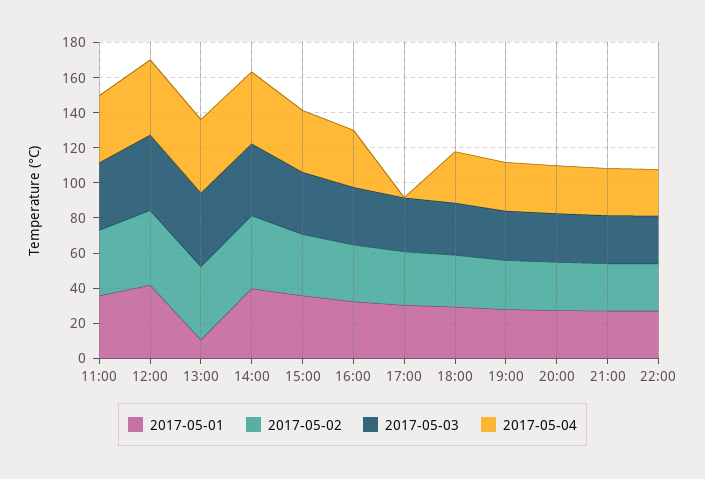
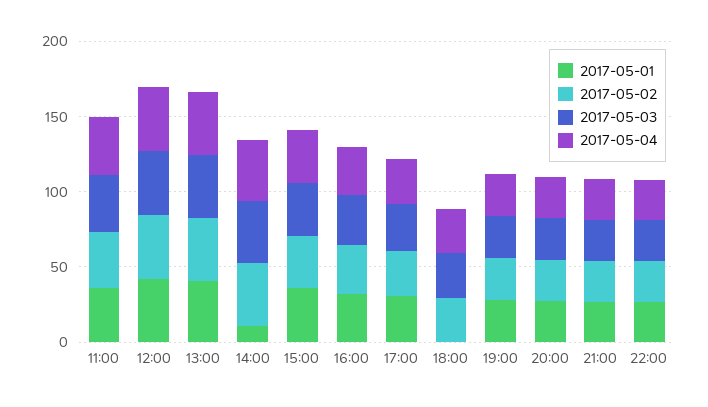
2017-05-01, 13:00: 10 -> 40
2017-05-01, 14:00: 40 -> 10
2017-05-04, 17:00: 0 -> 30
2017-05-01, 18:00: 30 -> 0

